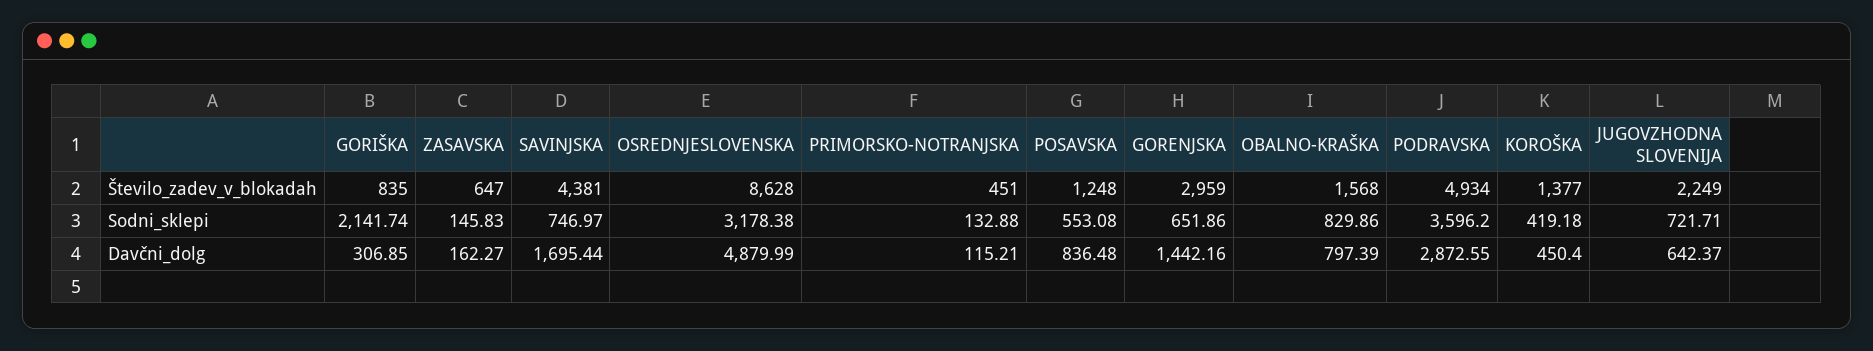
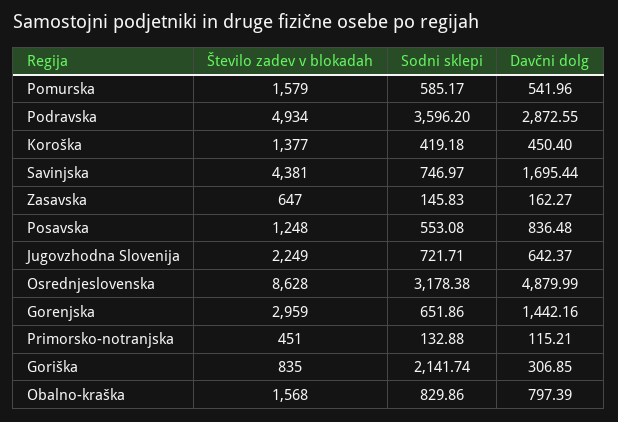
Pomurska, Število_zadev_v_blokadah: none -> 1579
Pomurska, Sodni_sklepi: none -> 585.17
Pomurska, Davčni_dolg: none -> 541.96

